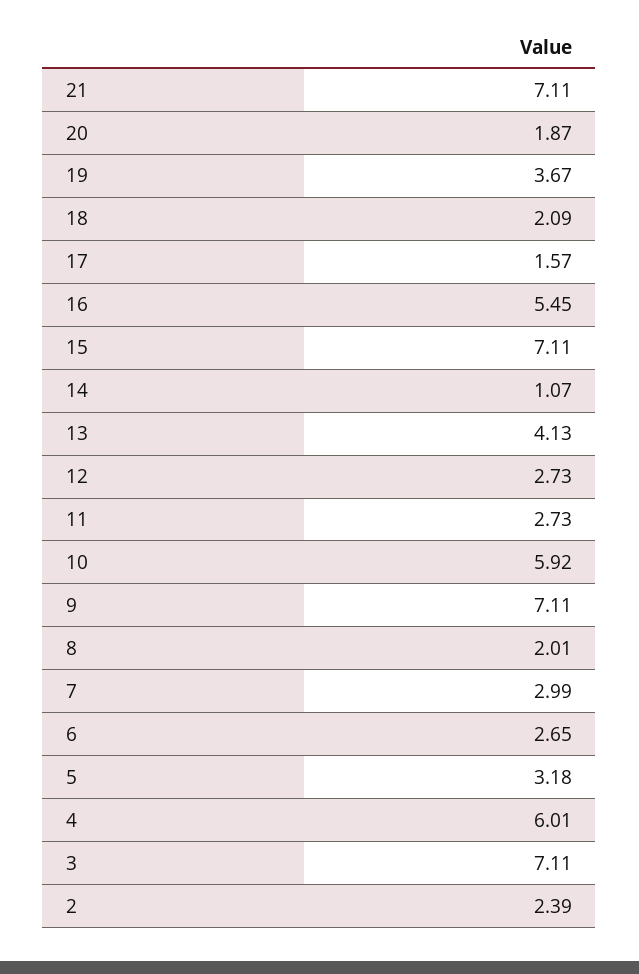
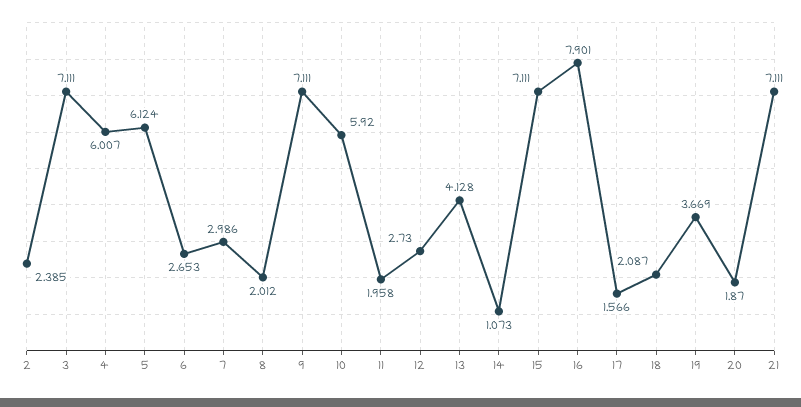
16: 5.45 -> 7.901
11: 2.73 -> 1.958
5: 3.18 -> 6.124

